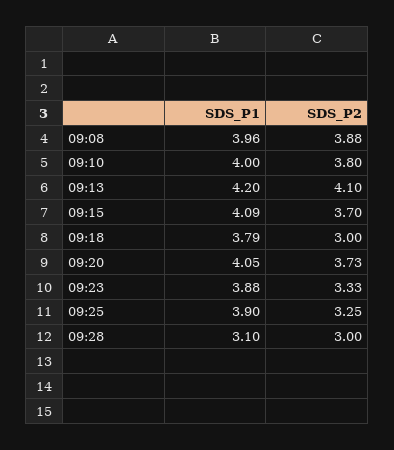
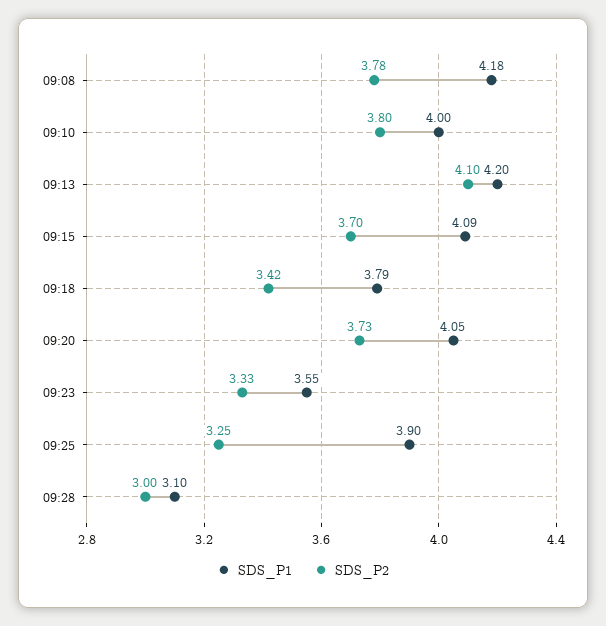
SDS_P1, 09:08: 3.96 -> 4.18
SDS_P2, 09:08: 3.88 -> 3.78
SDS_P2, 09:18: 3 -> 3.42
SDS_P1, 09:23: 3.88 -> 3.55

